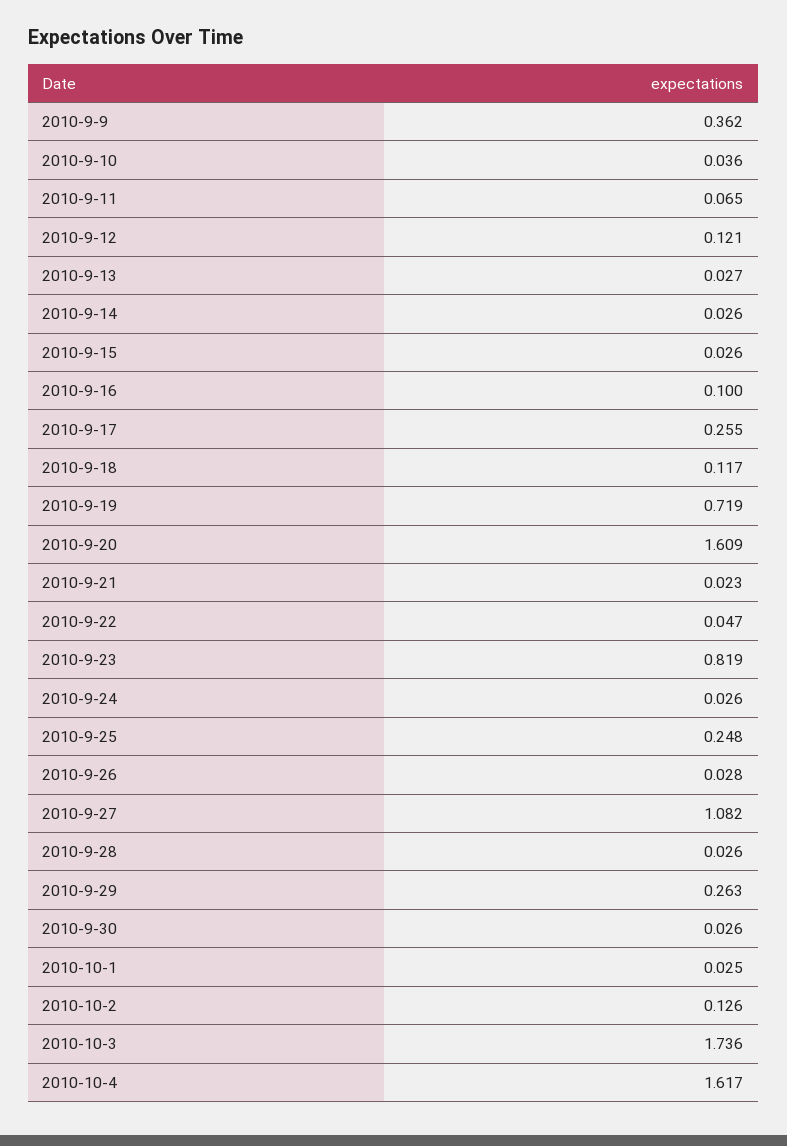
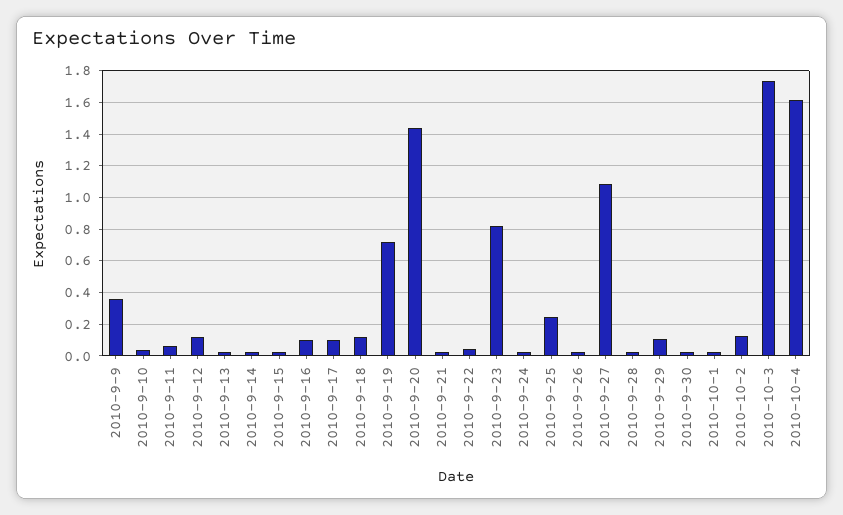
2010-9-17: 0.255 -> 0.1
2010-9-20: 1.609 -> 1.45
2010-9-29: 0.263 -> 0.1

